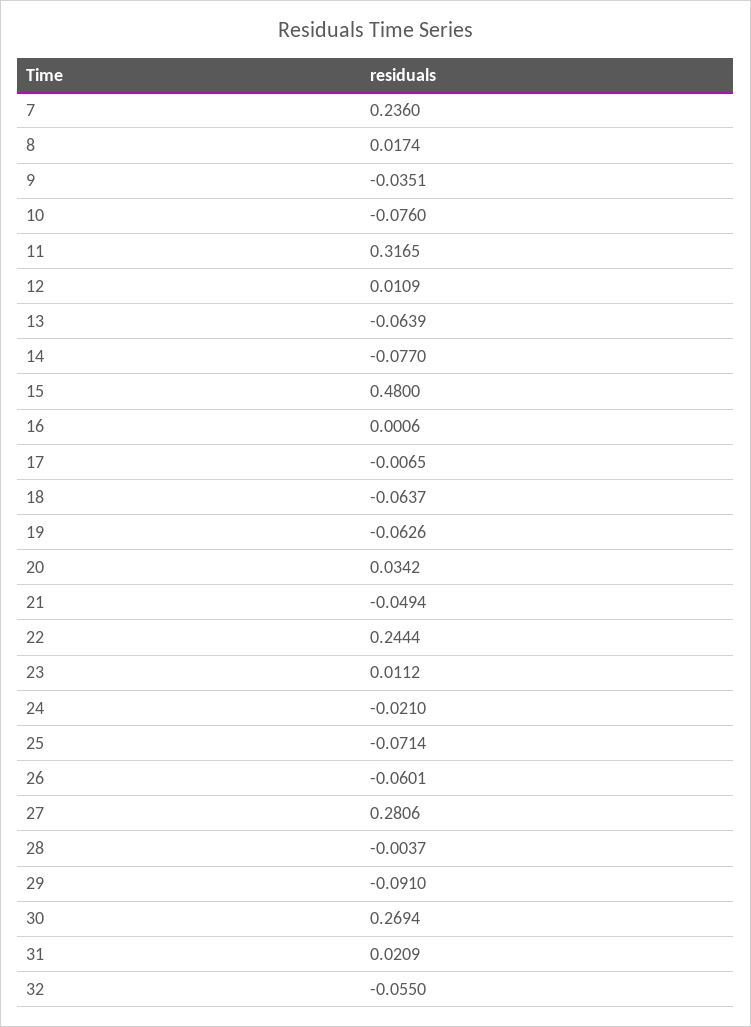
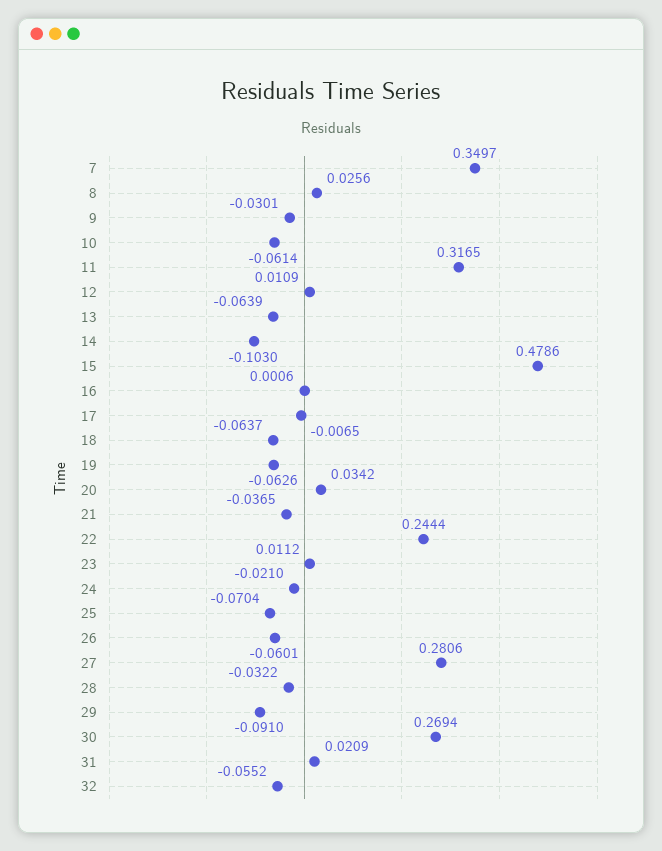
7: 0.236 -> 0.3497
8: 0.0174 -> 0.0256
9: -0.0351 -> -0.0301
10: -0.076 -> -0.0614
14: -0.077 -> -0.103
15: 0.48 -> 0.4786
21: -0.0494 -> -0.0365
25: -0.0714 -> -0.0704
28: -0.0037 -> -0.0322
32: -0.055 -> -0.0552

